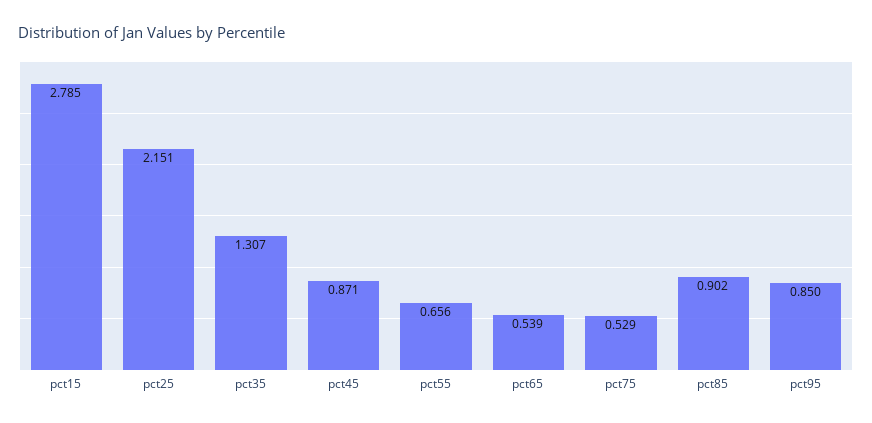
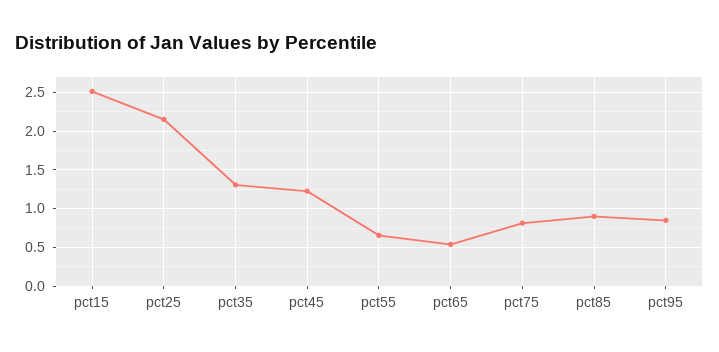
pct15: 2.785 -> 2.5
pct45: 0.871 -> 1.2
pct75: 0.529 -> 0.8

